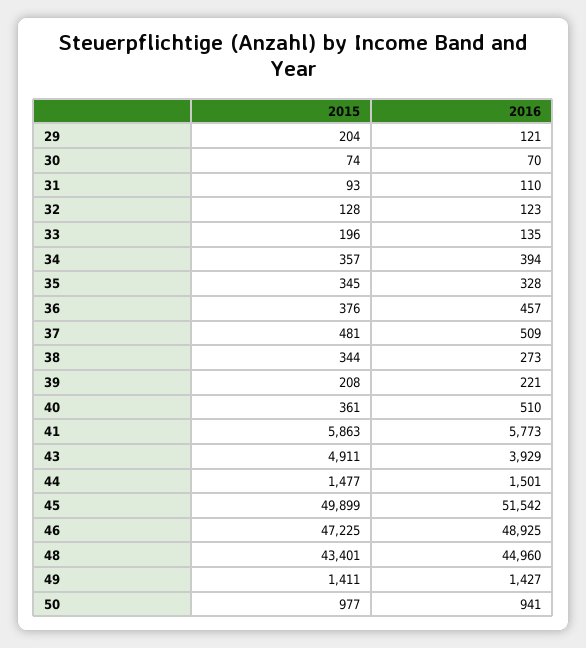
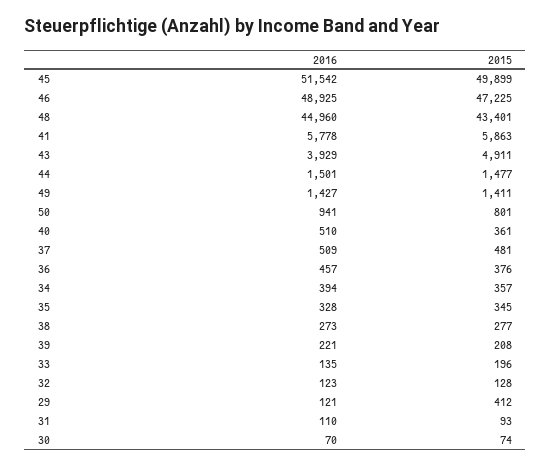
2015, 29: 204 -> 412
2015, 38: 344 -> 277
2016, 41: 5773 -> 5778
2015, 50: 977 -> 801

